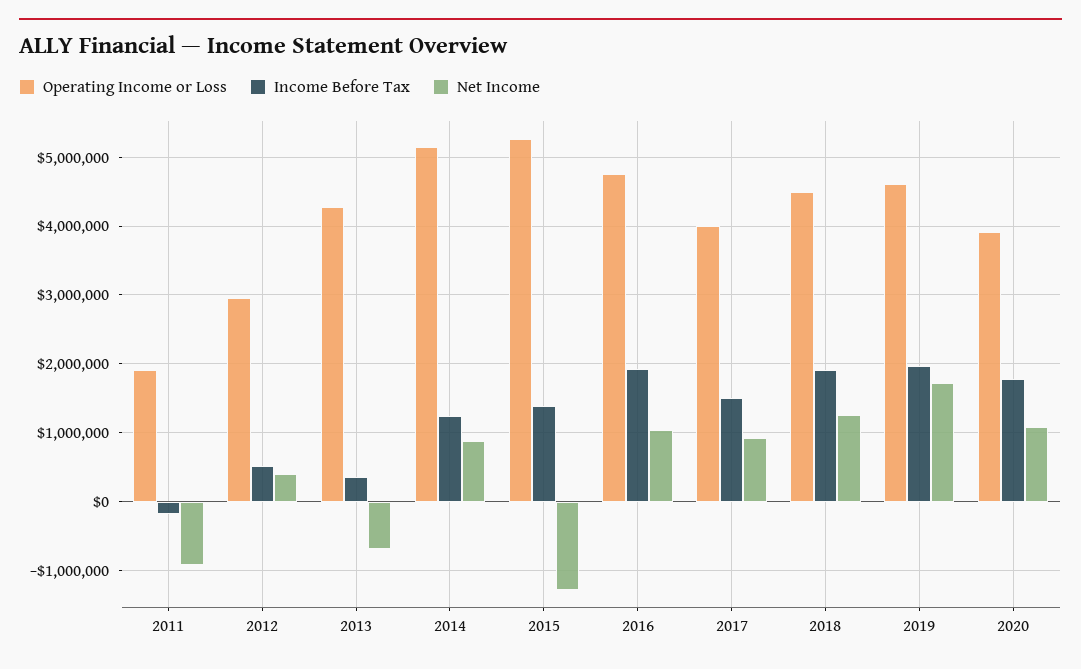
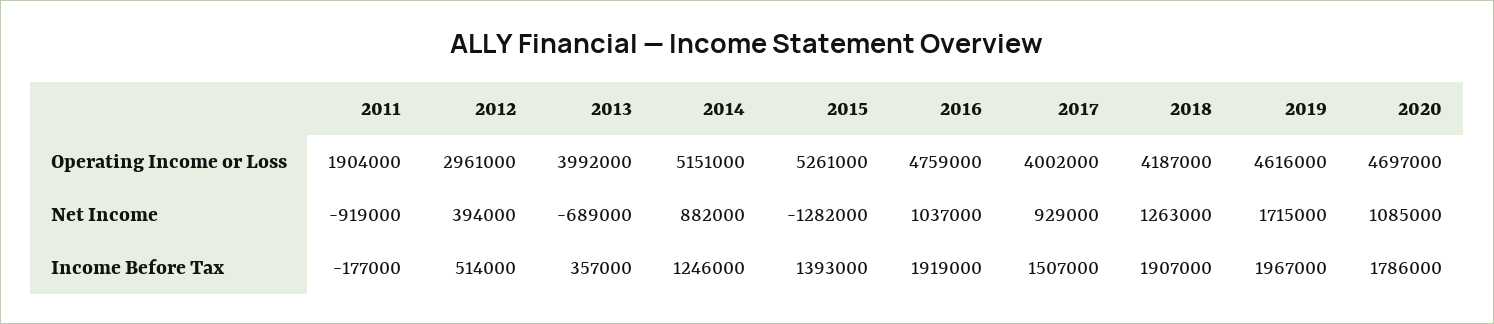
Operating Income or Loss, 2013: 4300000 -> 3992000
Operating Income or Loss, 2018: 4500000 -> 4187000
Operating Income or Loss, 2020: 3900000 -> 4697000

